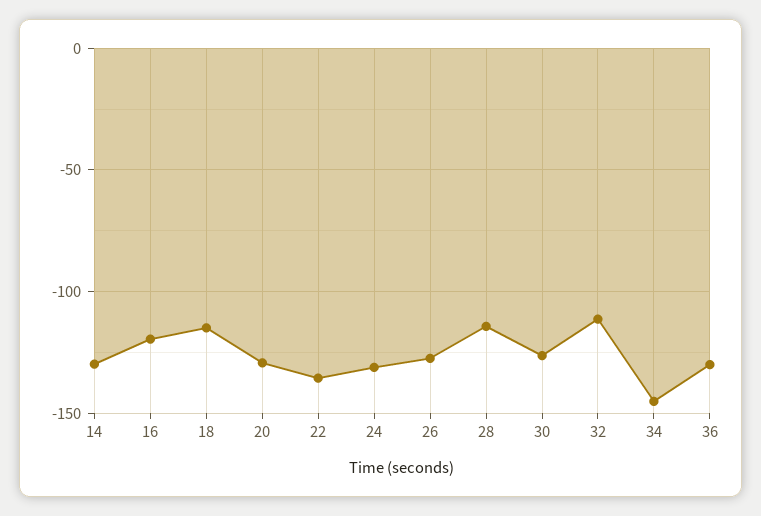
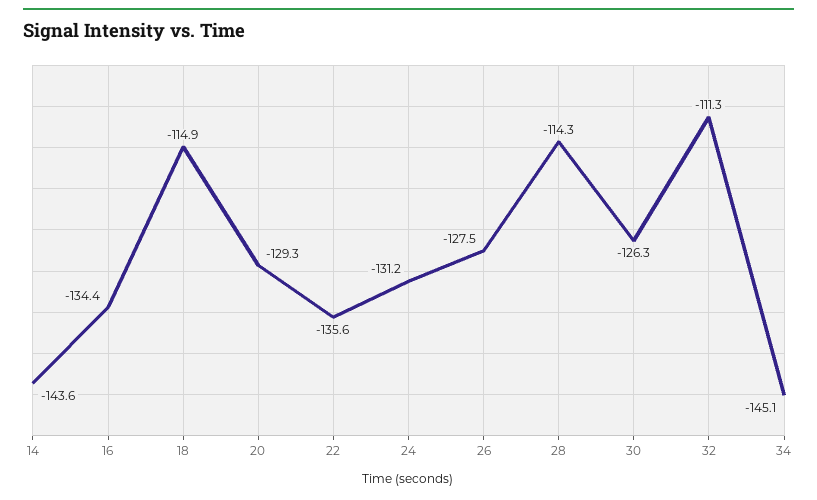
14: -130 -> -143.6
16: -120 -> -134.4
36: -130 -> none

